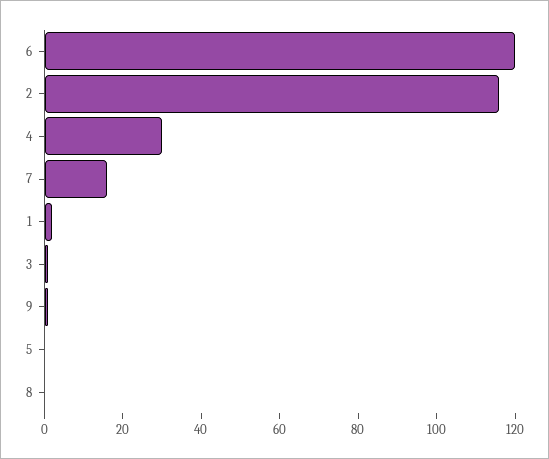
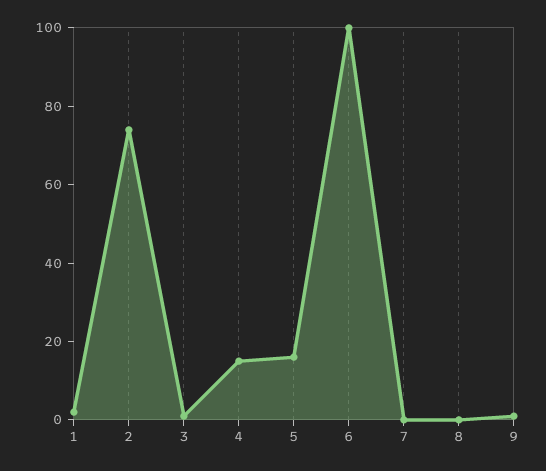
6: 120 -> 100
2: 115 -> 75
4: 30 -> 15
7: 15 -> 0
5: 0 -> 15

